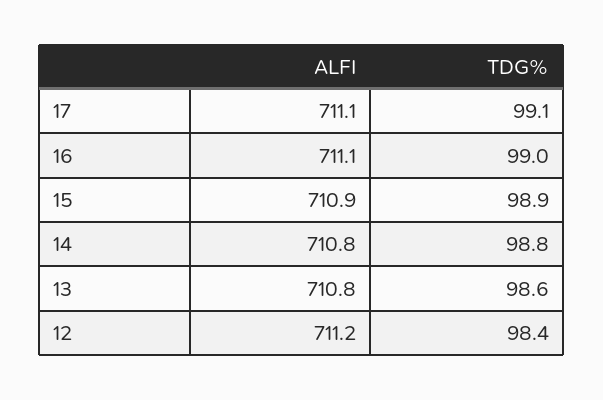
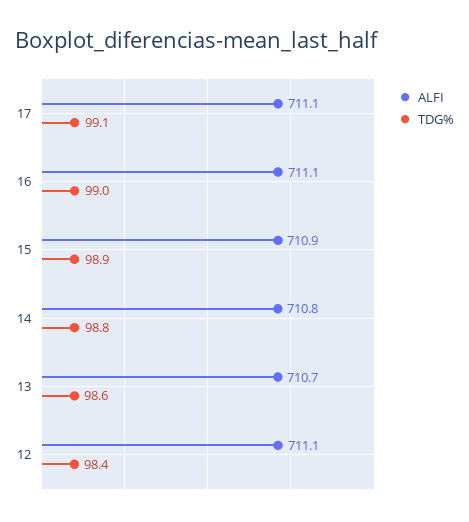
ALFI, 13: 710.8 -> 710.7
ALFI, 12: 711.2 -> 711.1

